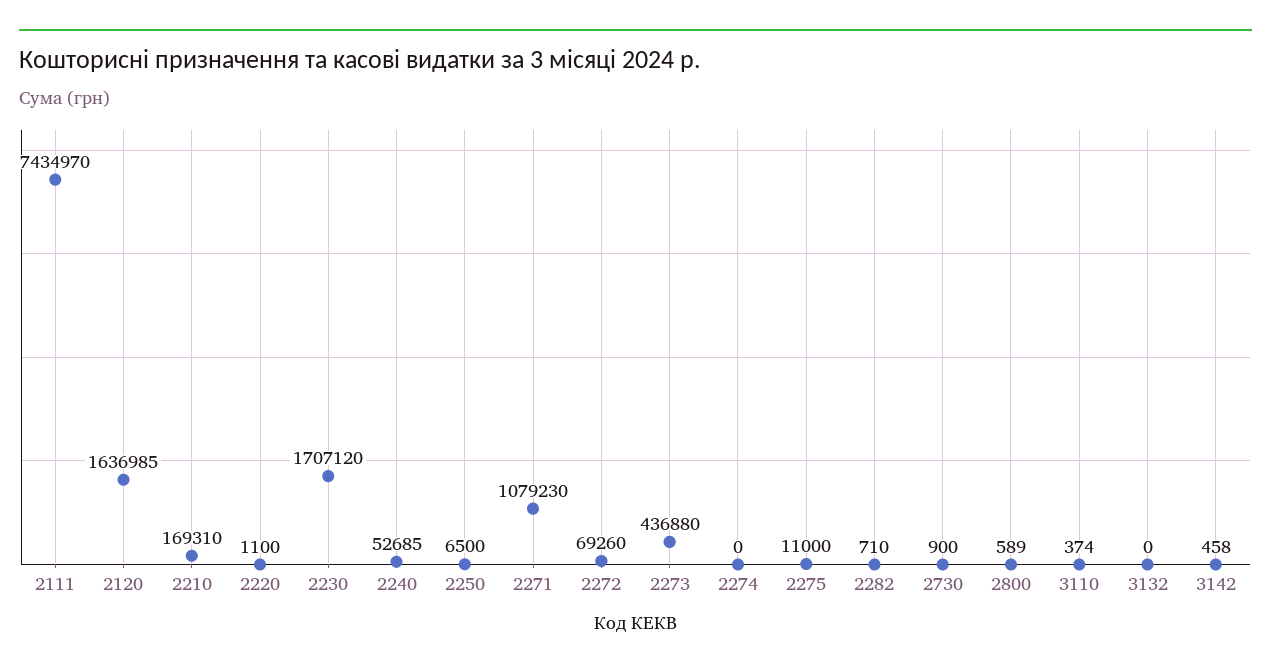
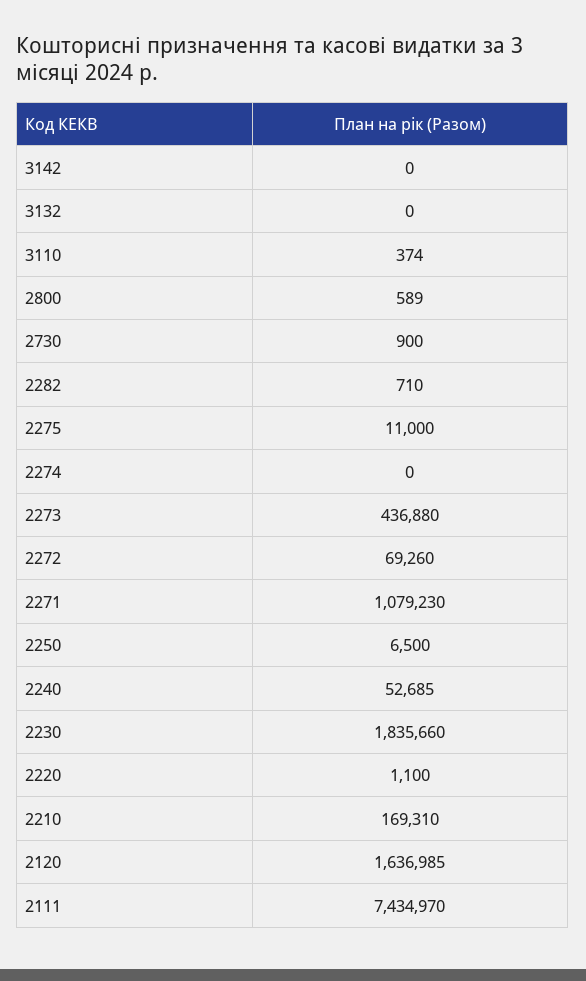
2230: 1707120 -> 1835660
3142: 458 -> 0

